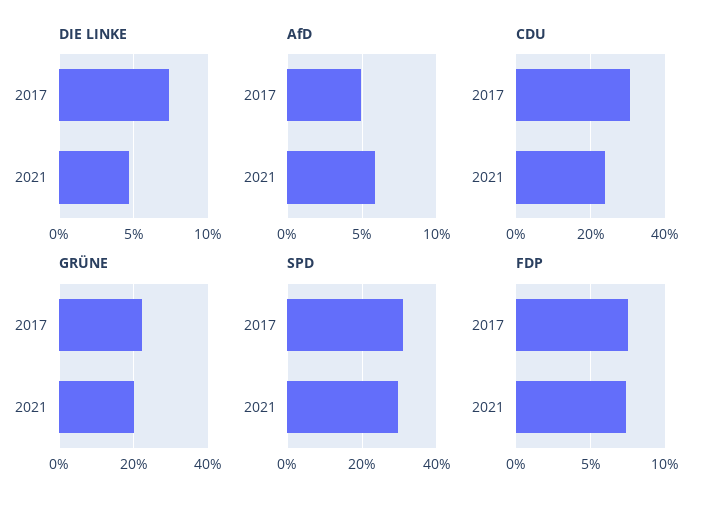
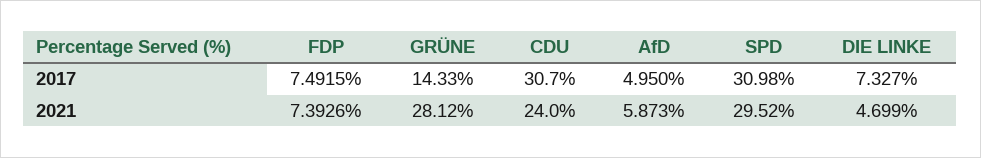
GRÜNE, 2017: 22 -> 14.33
GRÜNE, 2021: 20 -> 28.12

